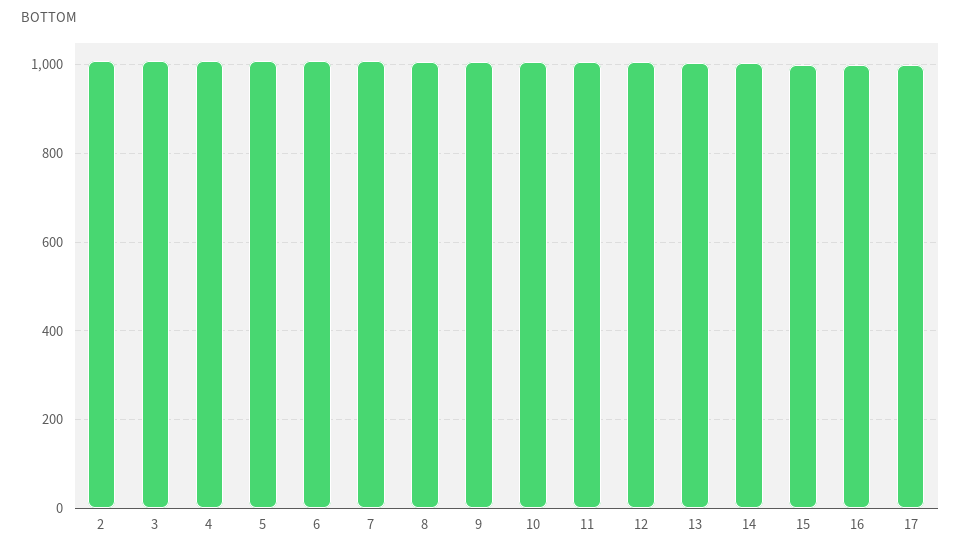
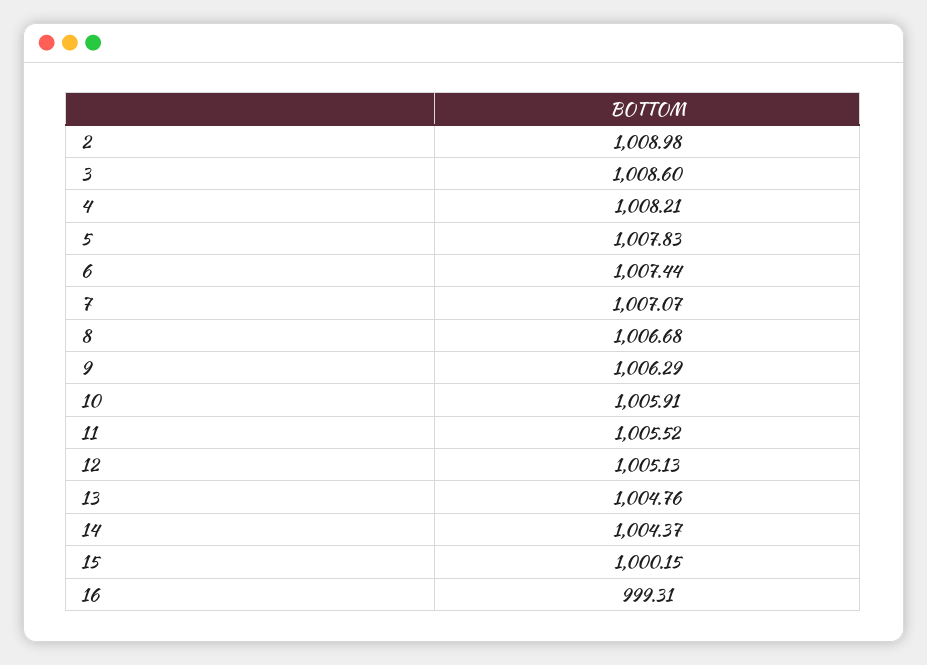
17: 1000 -> none

